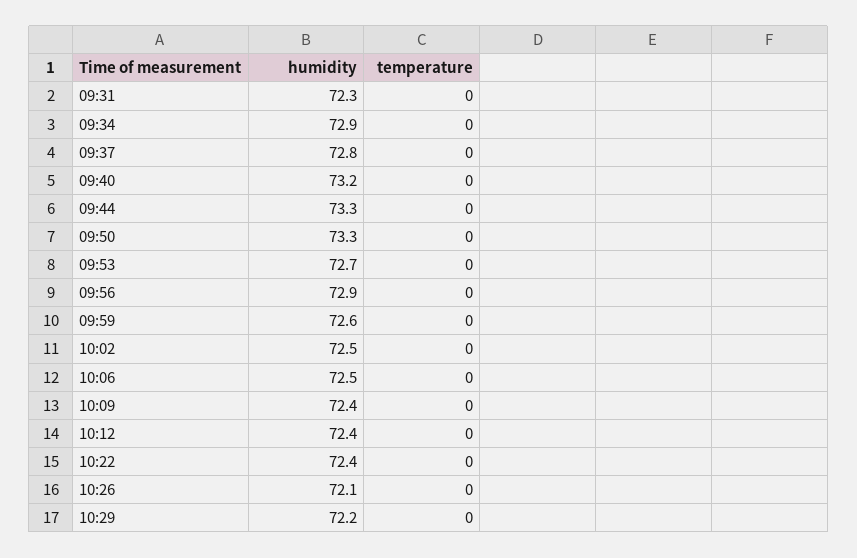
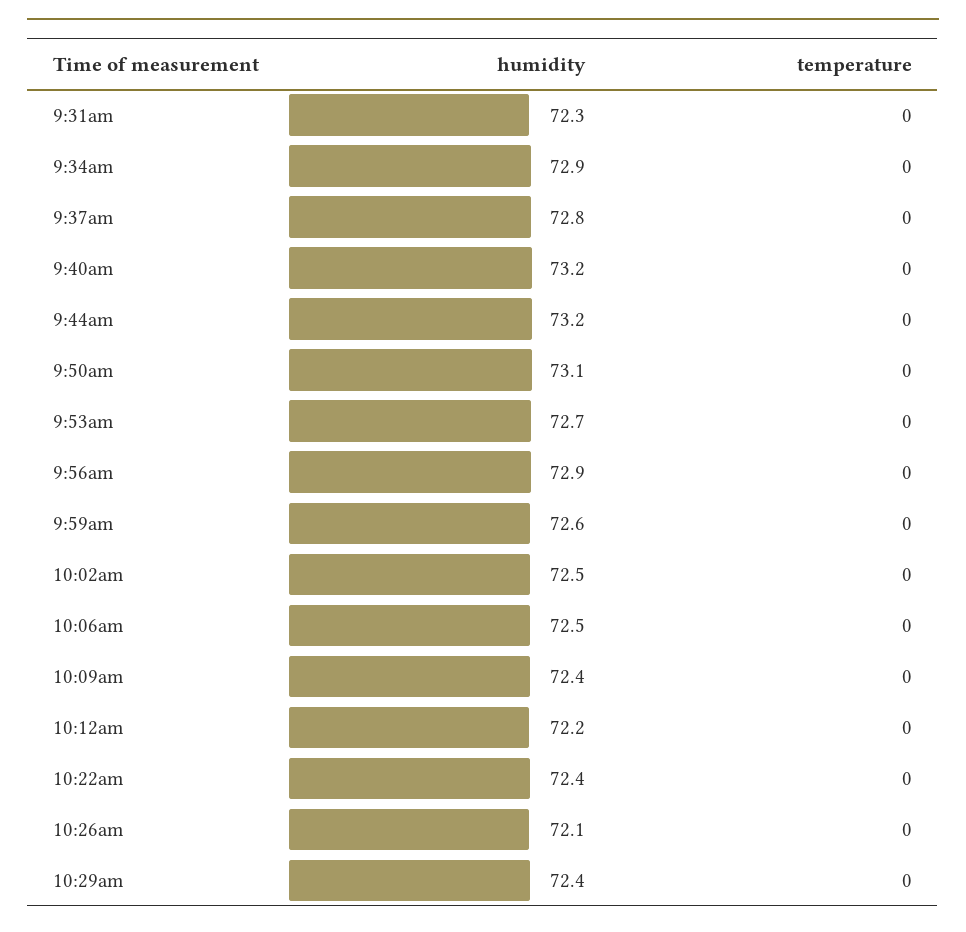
humidity, 09:44: 73.3 -> 73.2
humidity, 09:50: 73.3 -> 73.1
humidity, 10:12: 72.4 -> 72.2
humidity, 10:29: 72.2 -> 72.4

